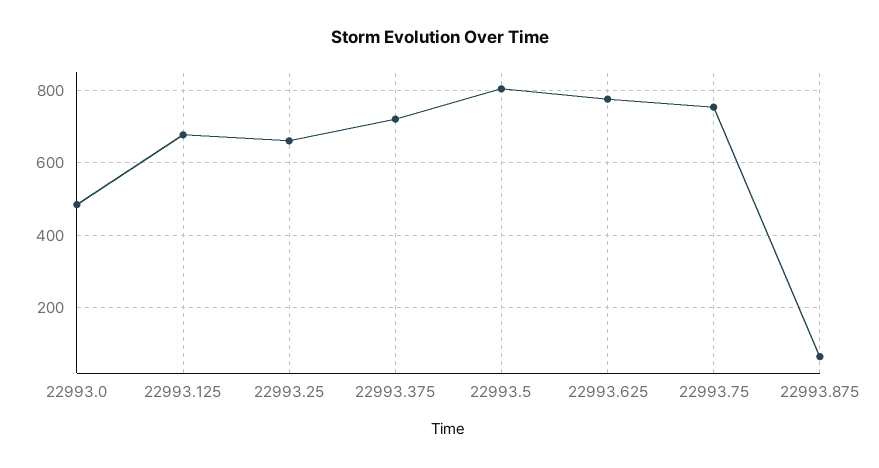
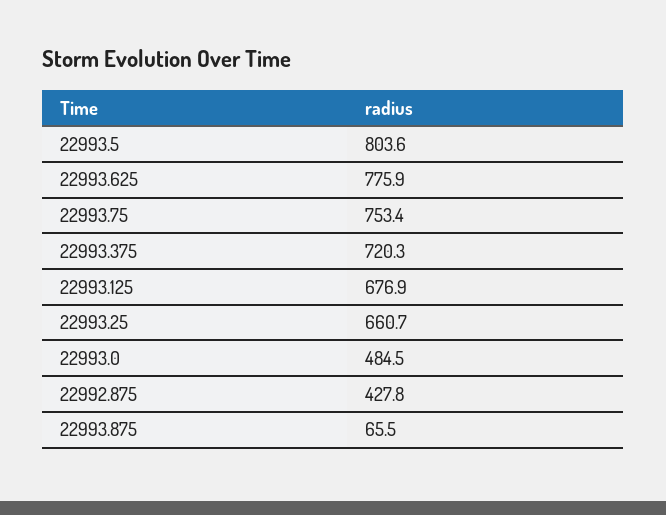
22992.875: none -> 427.8

